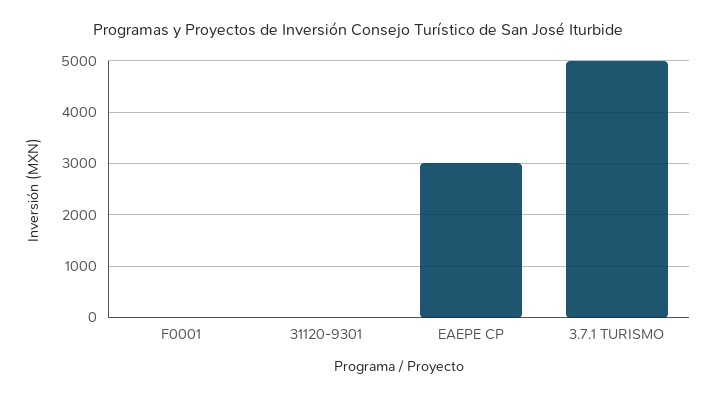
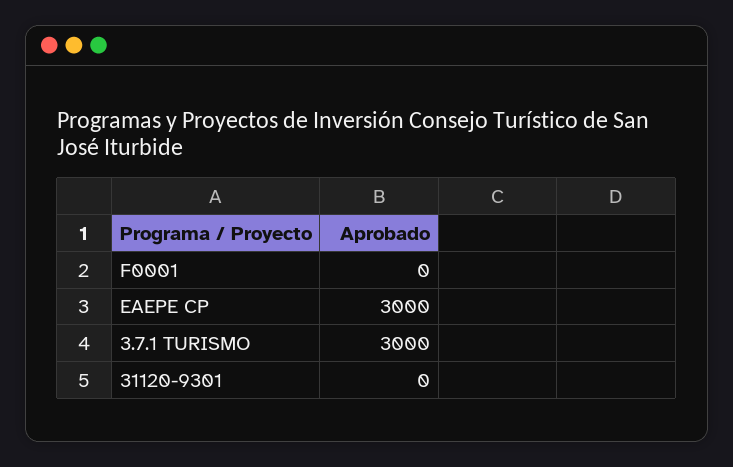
3.7.1 TURISMO: 5000 -> 3000

